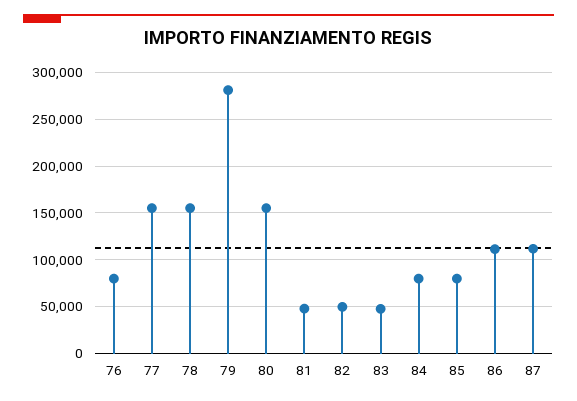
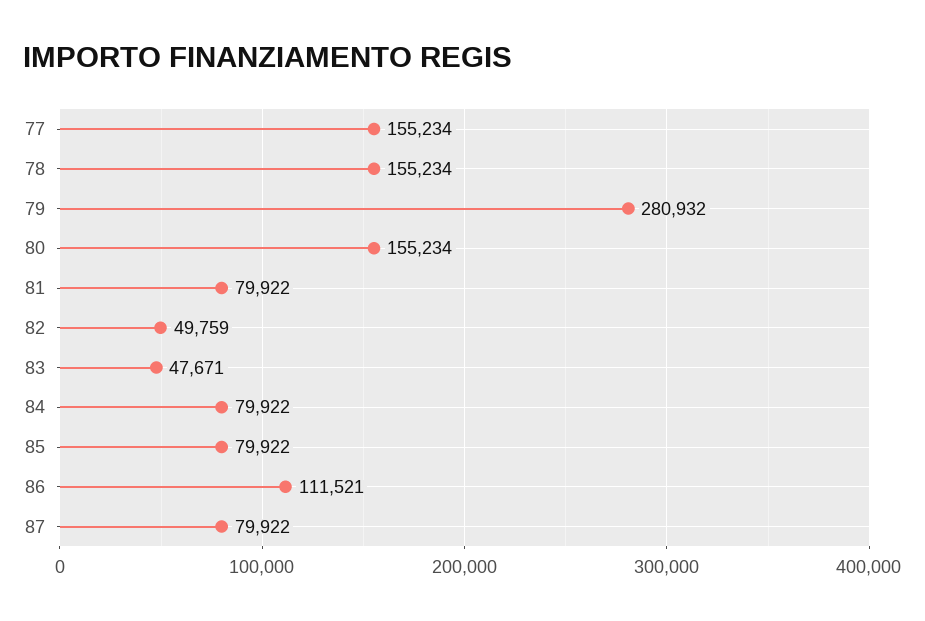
76: 80000 -> none
81: 50000 -> 79922
87: 110000 -> 79922

